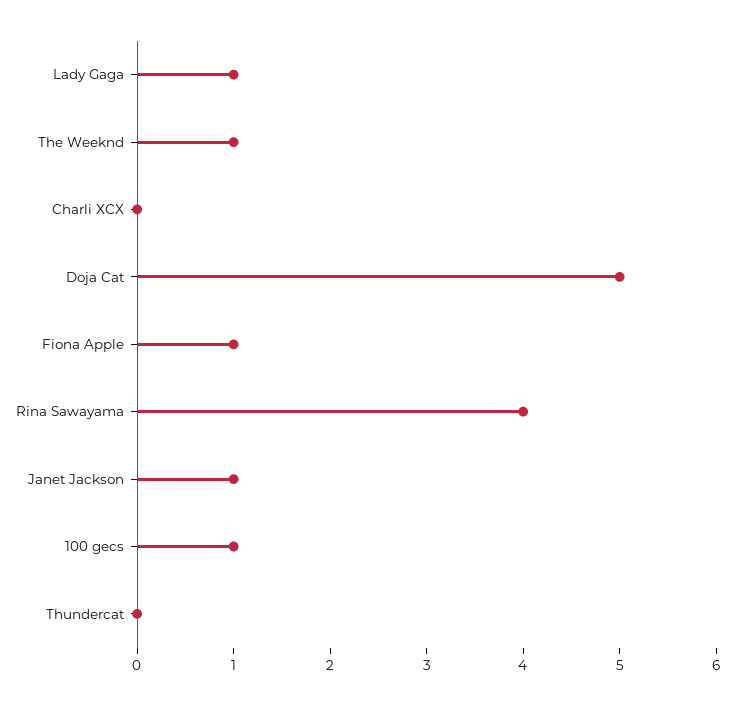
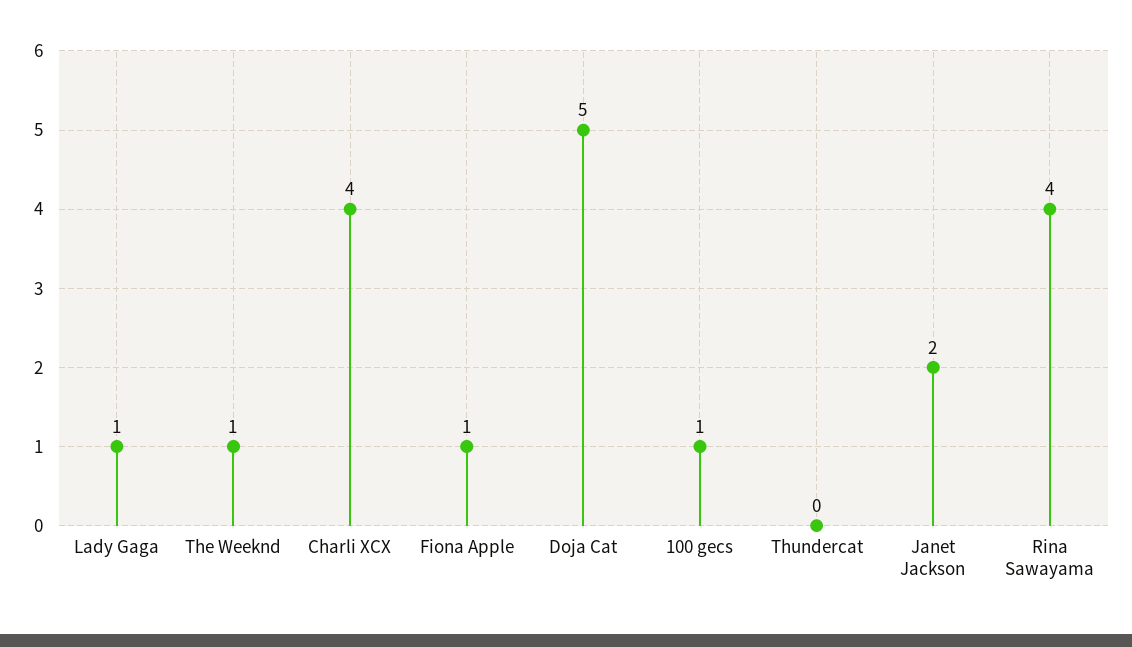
Charli XCX: 0 -> 4
Janet Jackson: 1 -> 2

